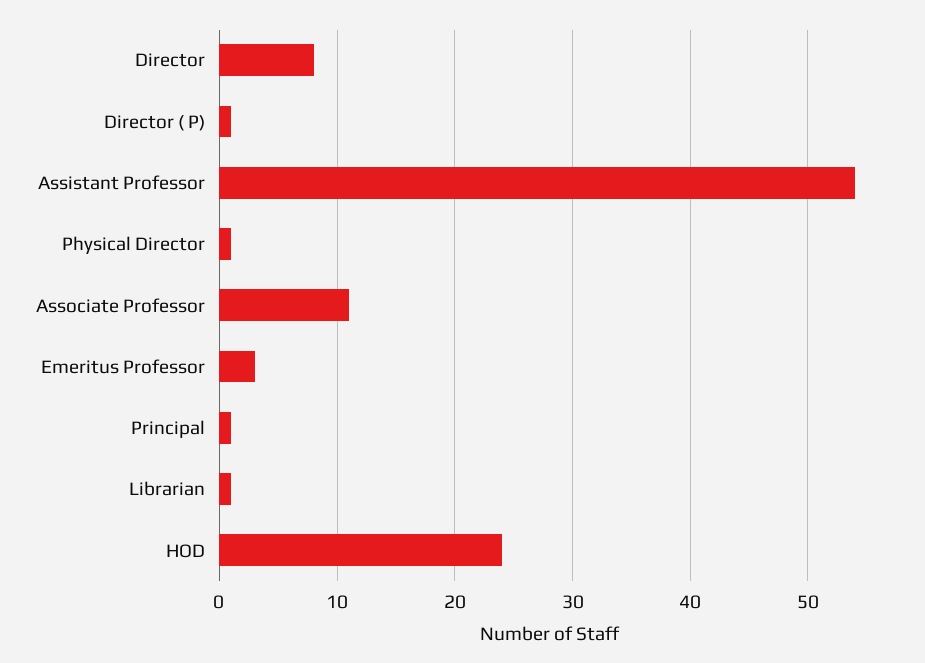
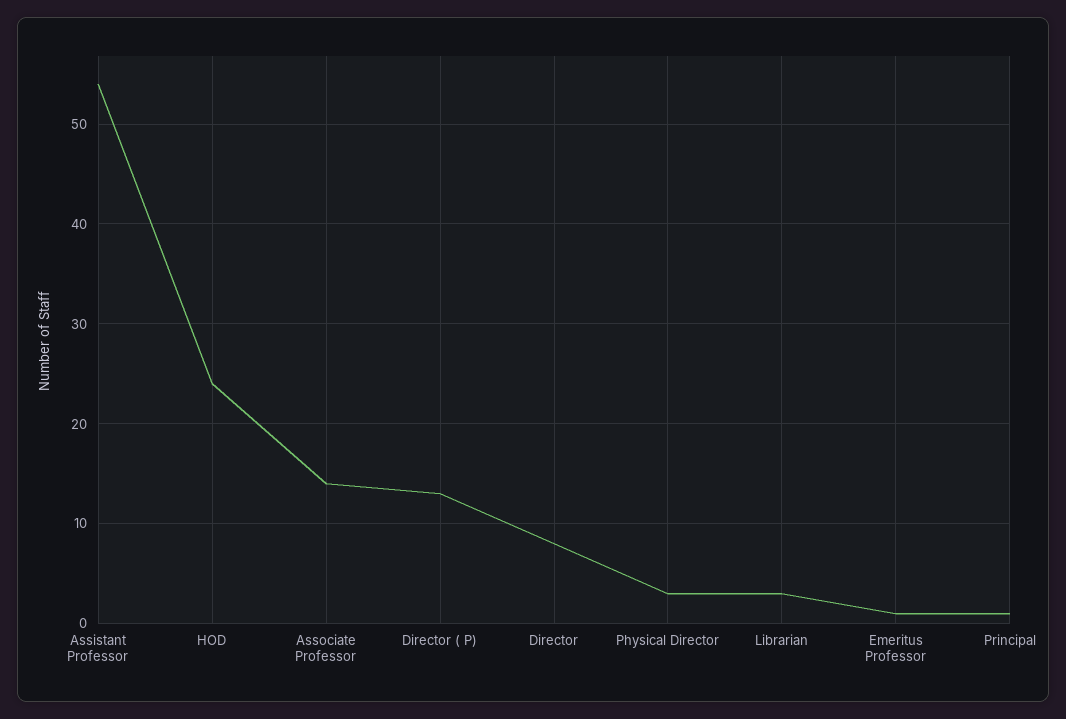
Director ( P): 1 -> 13
Physical Director: 1 -> 3
Associate Professor: 11 -> 14
Emeritus Professor: 3 -> 1
Librarian: 1 -> 3

